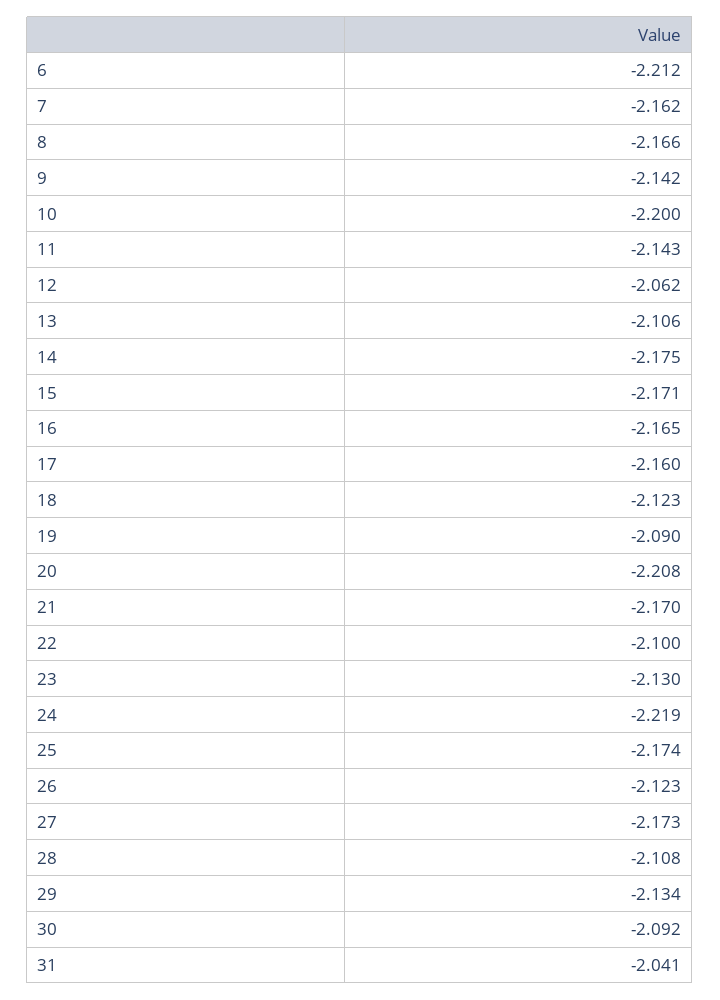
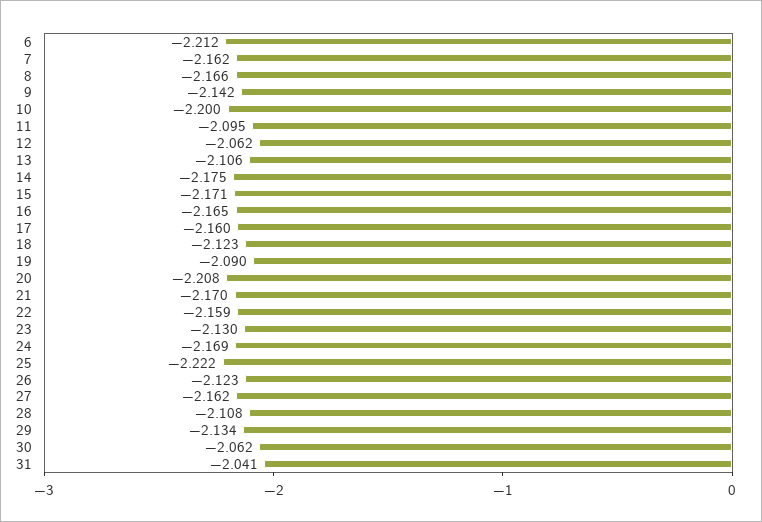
11: -2.143 -> -2.095
22: -2.1 -> -2.159
24: -2.219 -> -2.169
25: -2.174 -> -2.222
27: -2.173 -> -2.162
30: -2.092 -> -2.062

